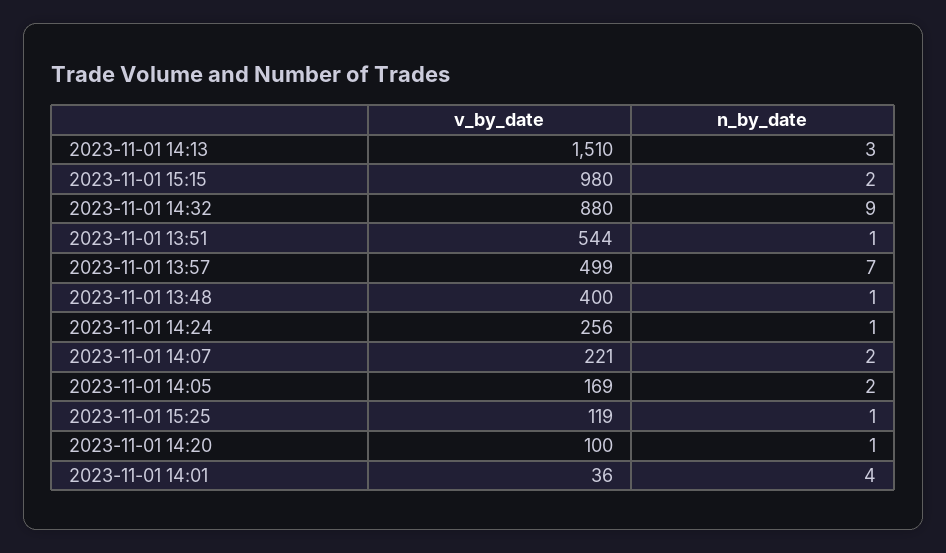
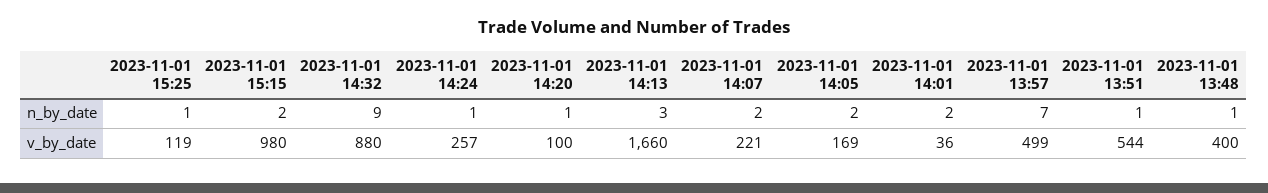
v_by_date, 2023-11-01 14:13: 1510 -> 1660
v_by_date, 2023-11-01 14:24: 256 -> 257
n_by_date, 2023-11-01 14:01: 4 -> 2

